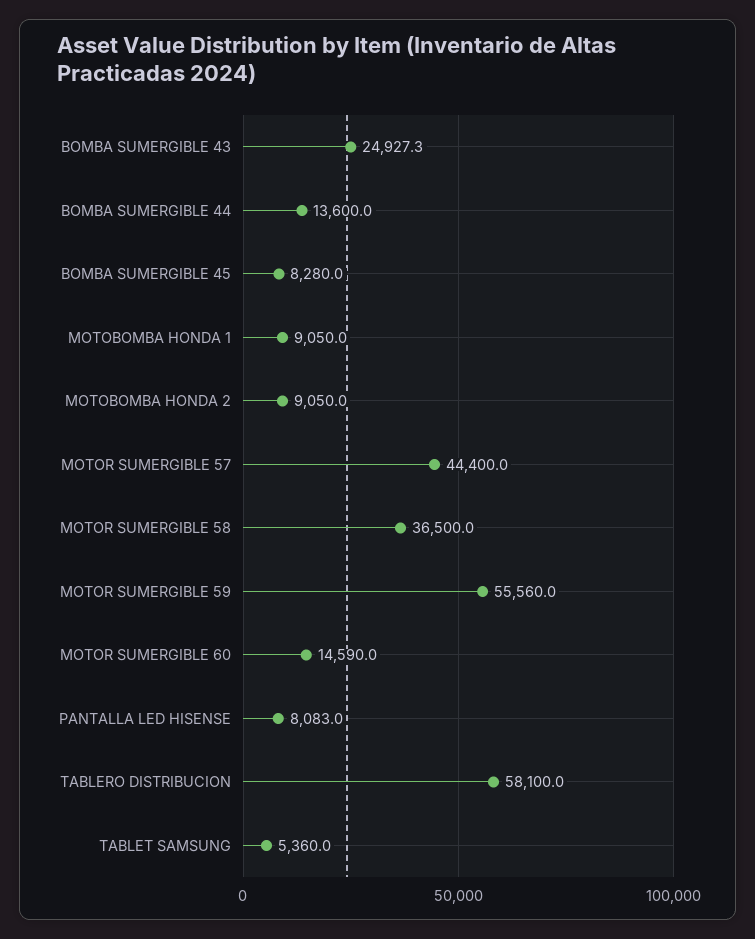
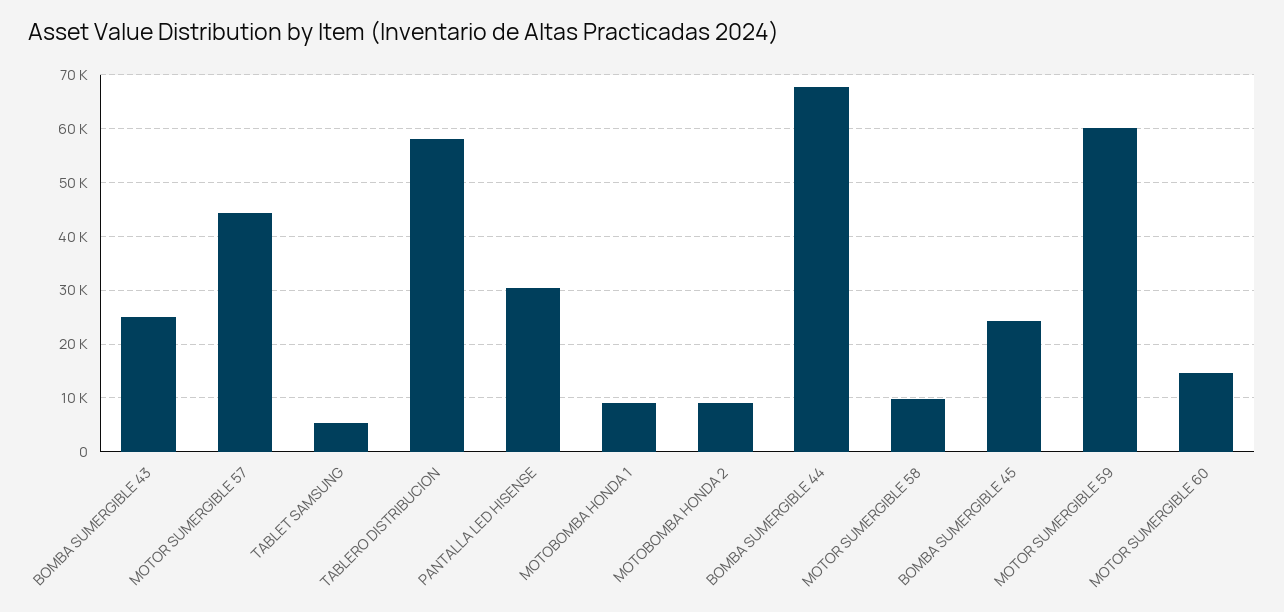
BOMBA SUMERGIBLE 44: 13600 -> 68000
BOMBA SUMERGIBLE 45: 8280 -> 24000
MOTOR SUMERGIBLE 58: 36500 -> 10000
MOTOR SUMERGIBLE 59: 55560 -> 60000
PANTALLA LED HISENSE: 8083 -> 30000

